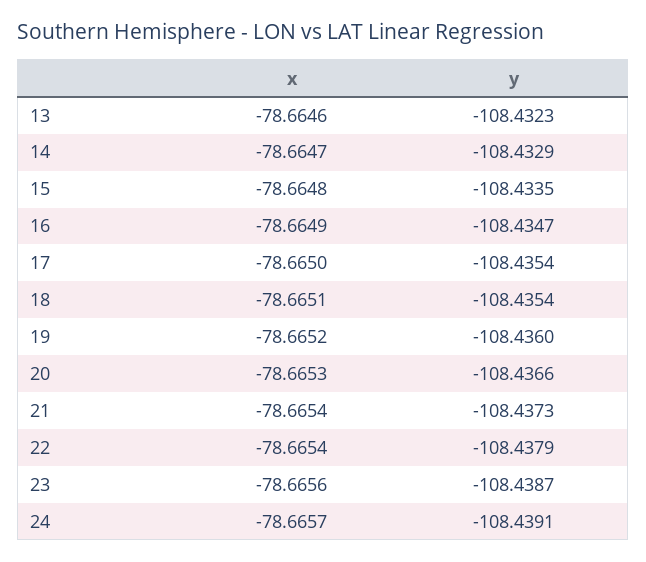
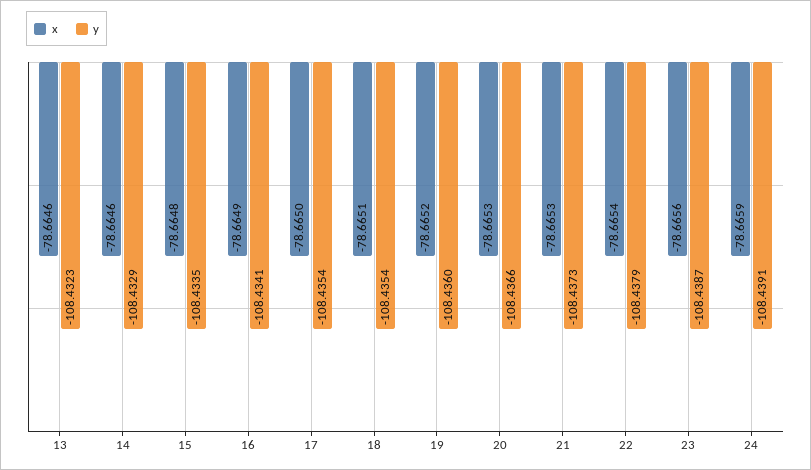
x, 14: -78.6647 -> -78.6646
y, 16: -108.4347 -> -108.4341
x, 21: -78.6654 -> -78.6653
x, 24: -78.6657 -> -78.6659

